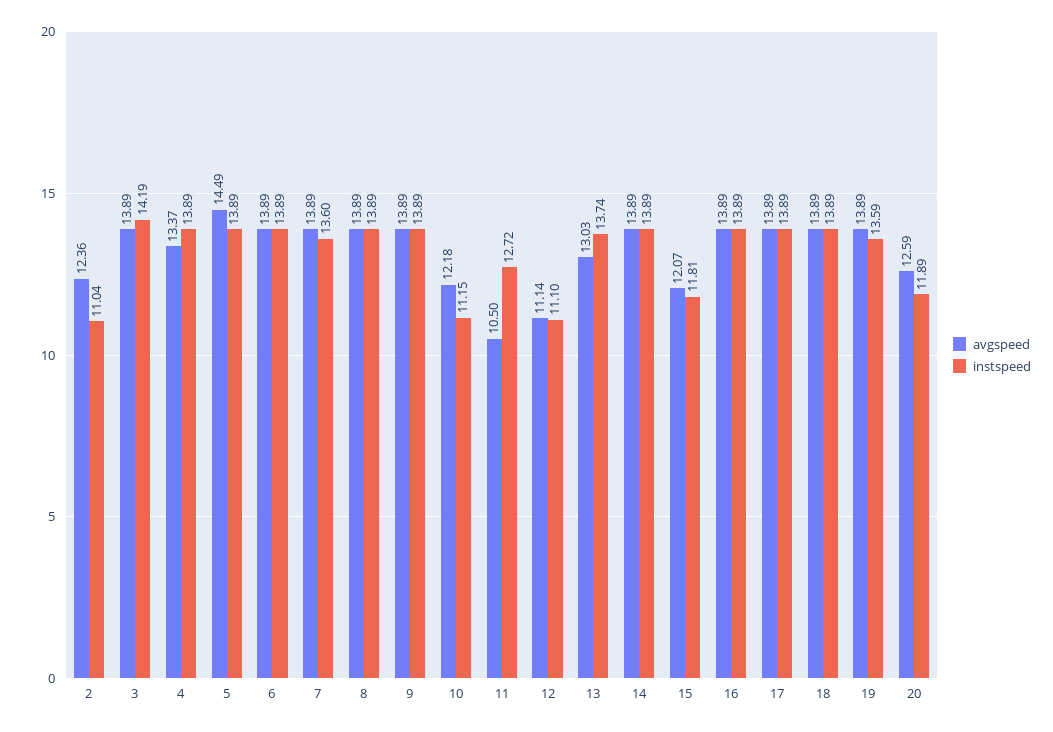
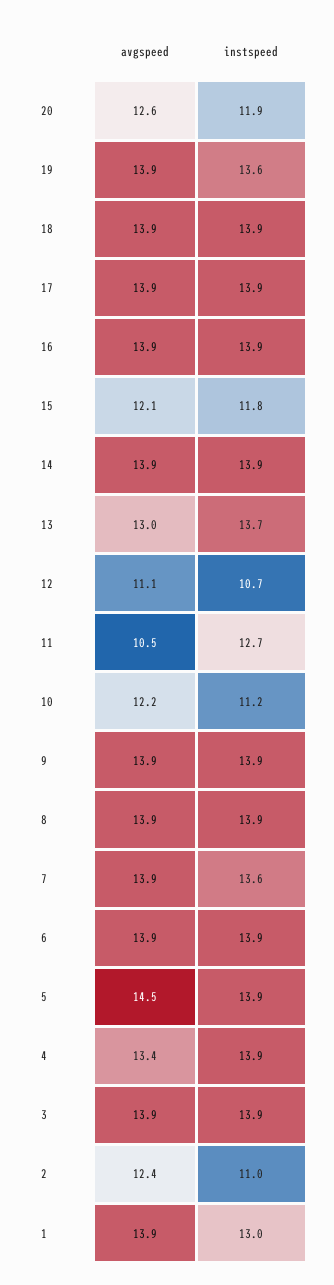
instspeed, 3: 14.19 -> 13.9
instspeed, 12: 11.1 -> 10.7
avgspeed, 1: none -> 13.9
instspeed, 1: none -> 13

